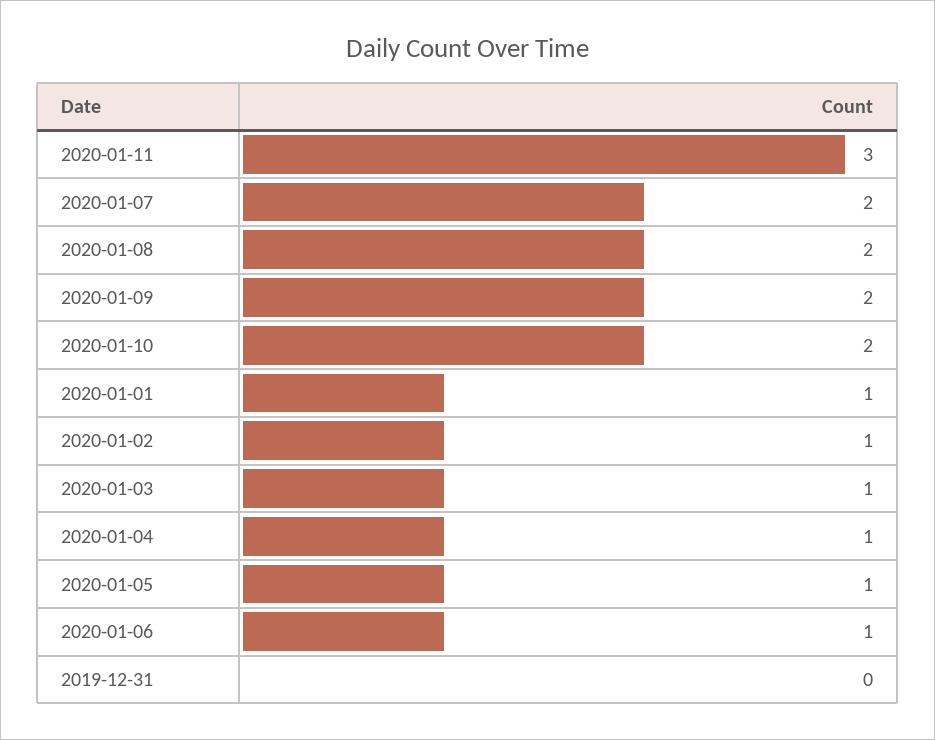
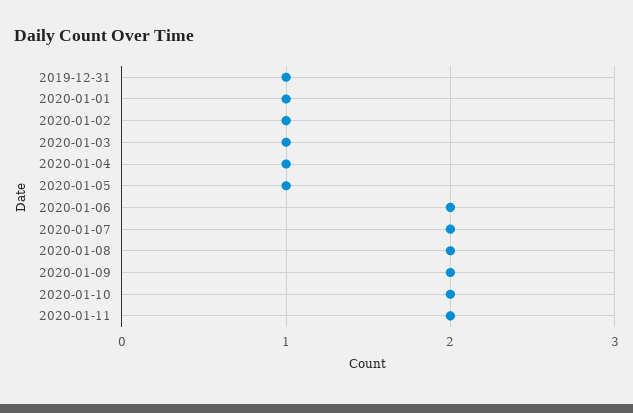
2020-01-11: 3 -> 2
2020-01-06: 1 -> 2
2019-12-31: 0 -> 1

